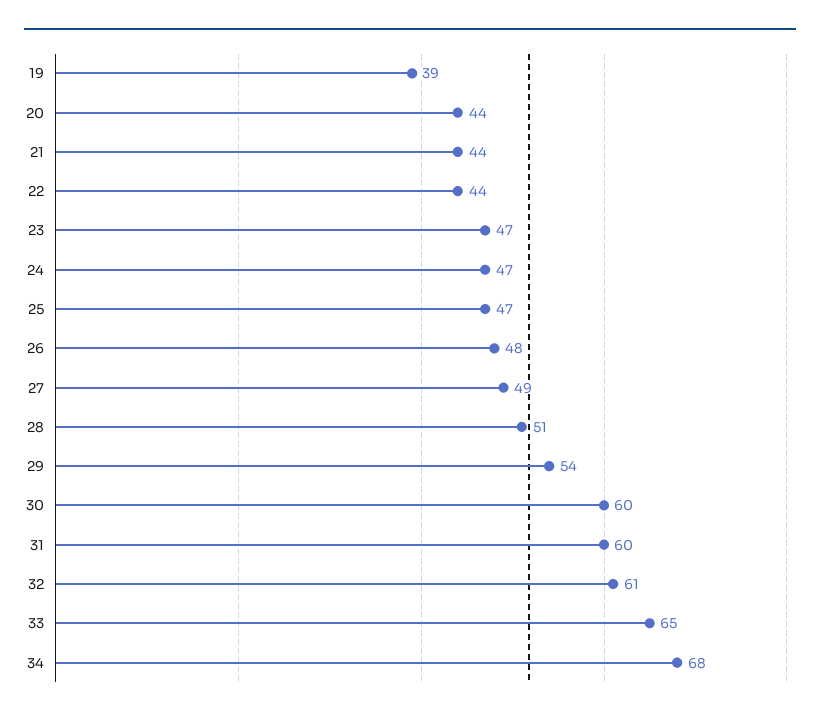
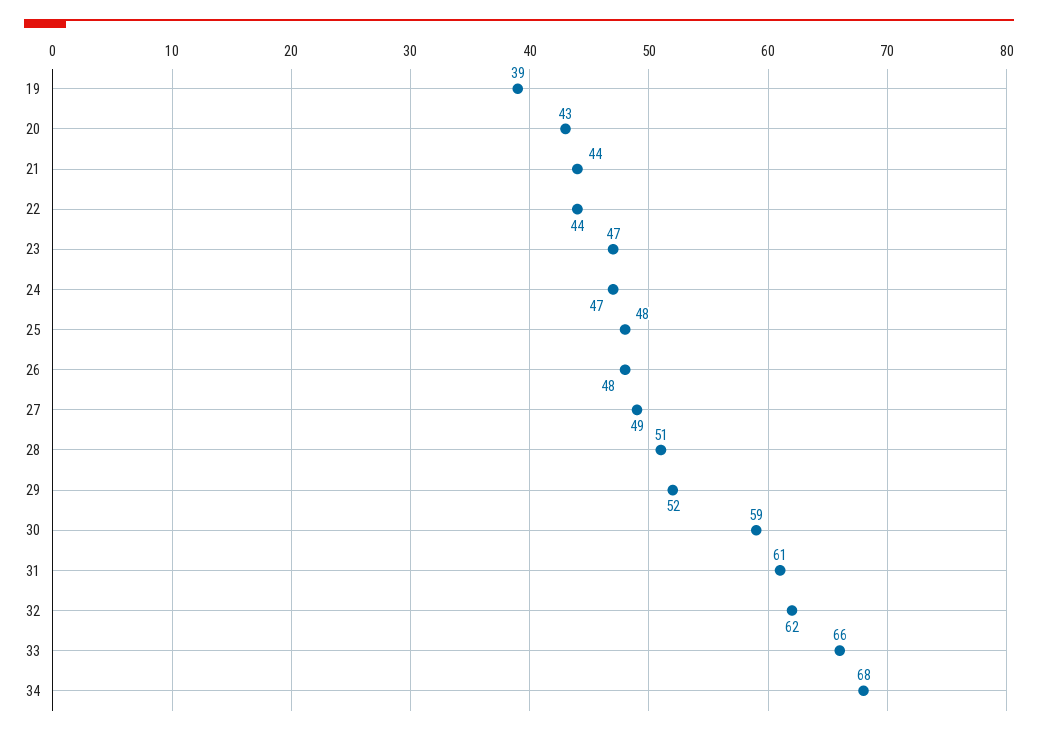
20: 44 -> 43
25: 47 -> 48
29: 54 -> 52
30: 60 -> 59
31: 60 -> 61
32: 61 -> 62
33: 65 -> 66

